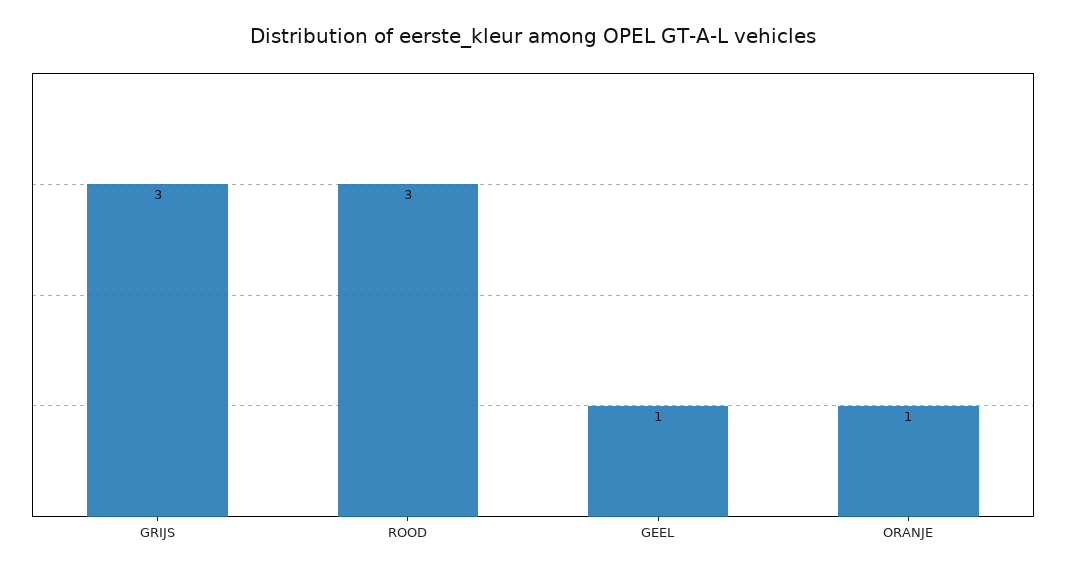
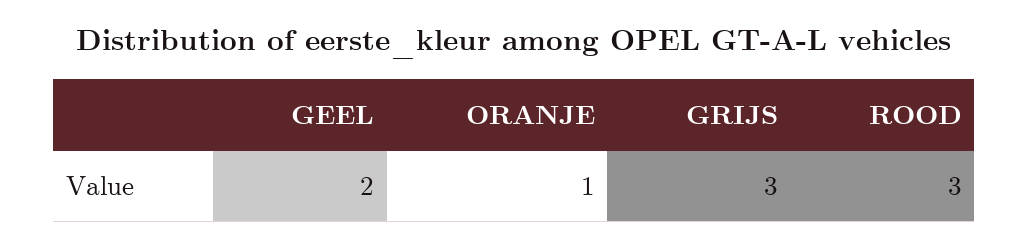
GEEL: 1 -> 2

